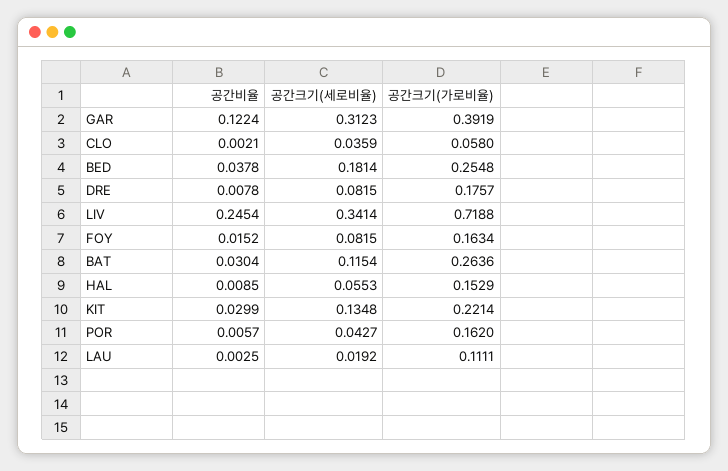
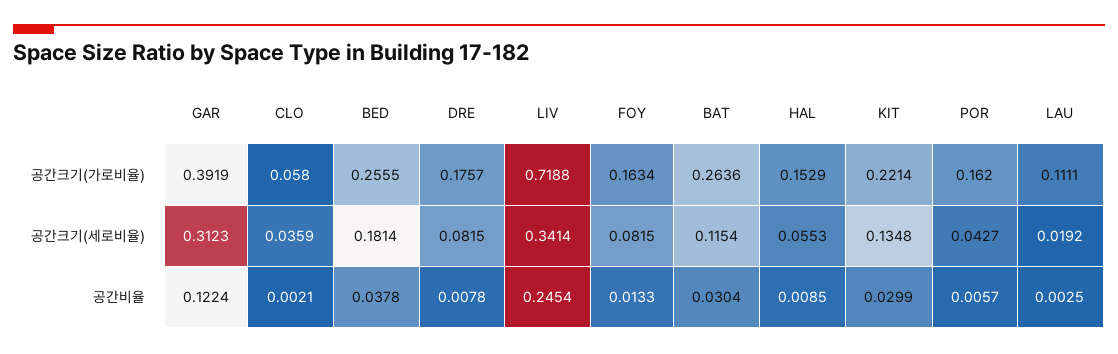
공간크기(가로비율), BED: 0.2548 -> 0.2555
공간비율, FOY: 0.0152 -> 0.0133

